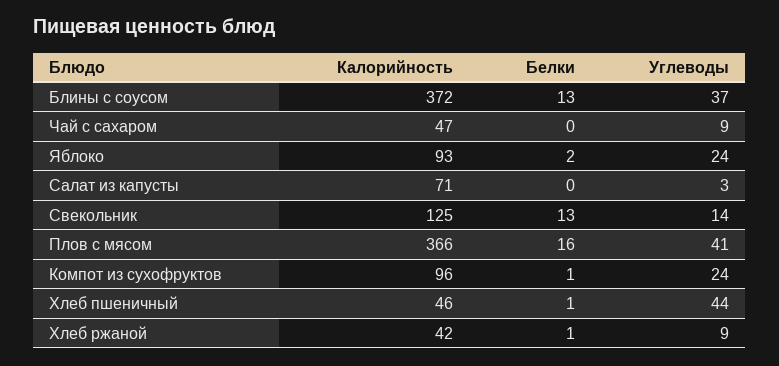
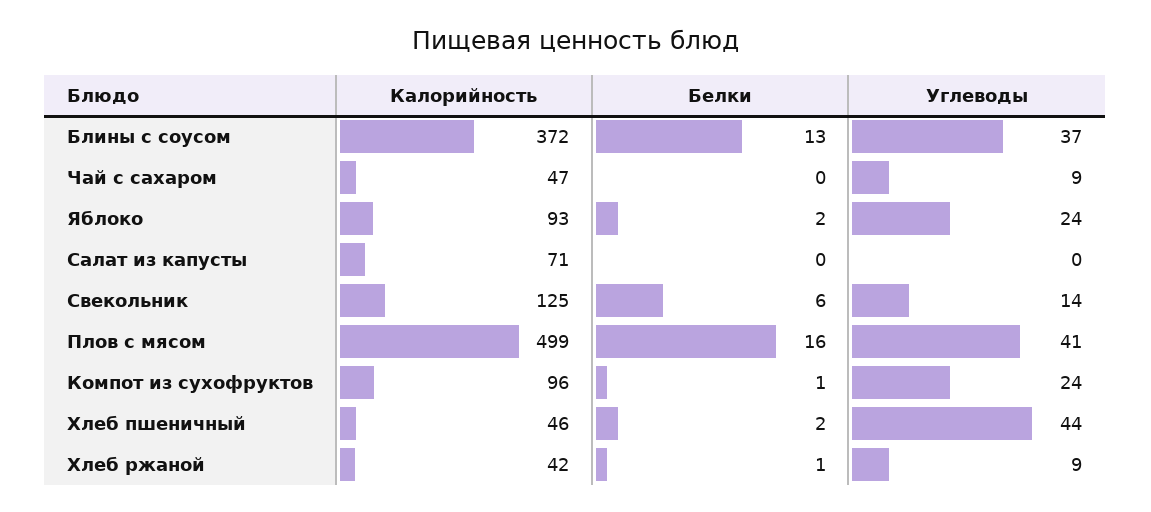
Углеводы, Салат из капусты: 3 -> 0
Белки, Свекольник: 13 -> 6
Калорийность, Плов с мясом: 366 -> 499
Белки, Хлеб пшеничный: 1 -> 2

